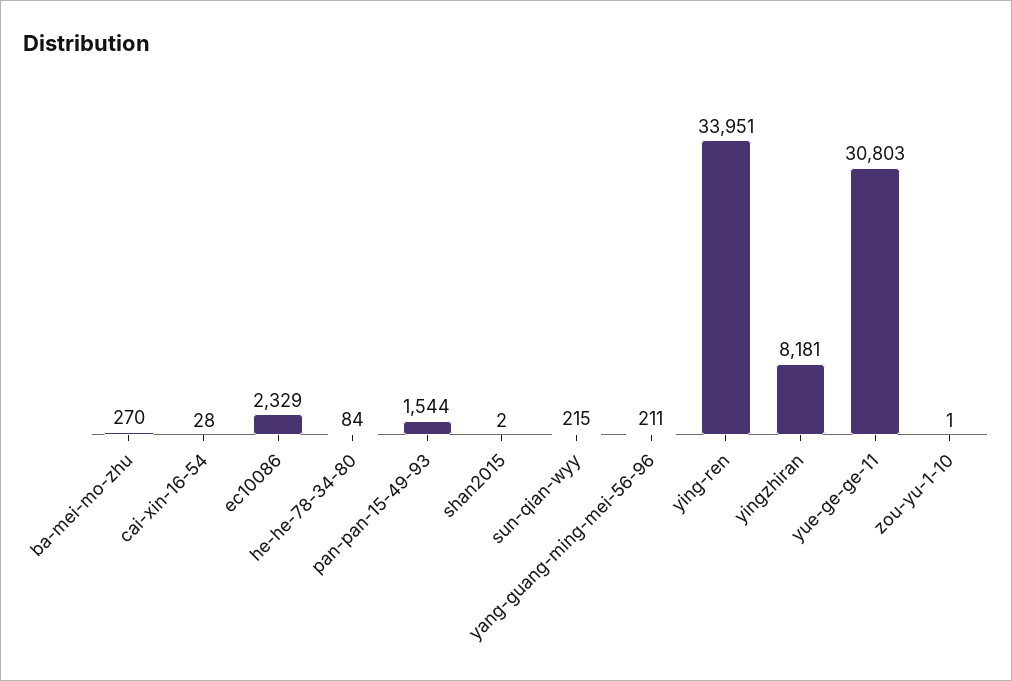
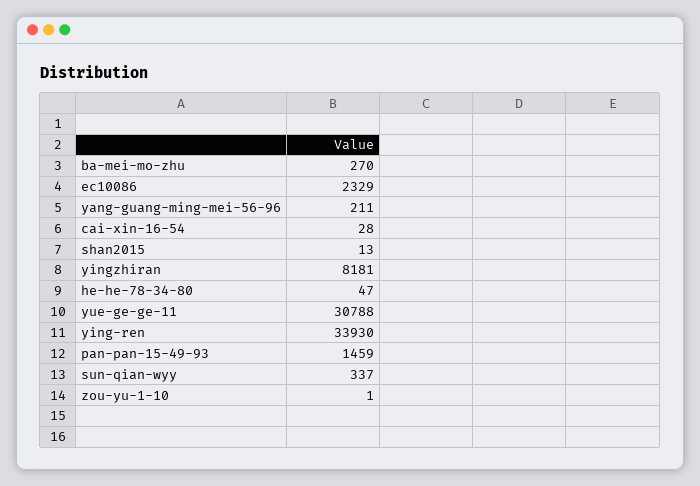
he-he-78-34-80: 84 -> 47
pan-pan-15-49-93: 1544 -> 1459
shan2015: 2 -> 13
sun-qian-wyy: 215 -> 337
ying-ren: 33951 -> 33930
yue-ge-ge-11: 30803 -> 30788

